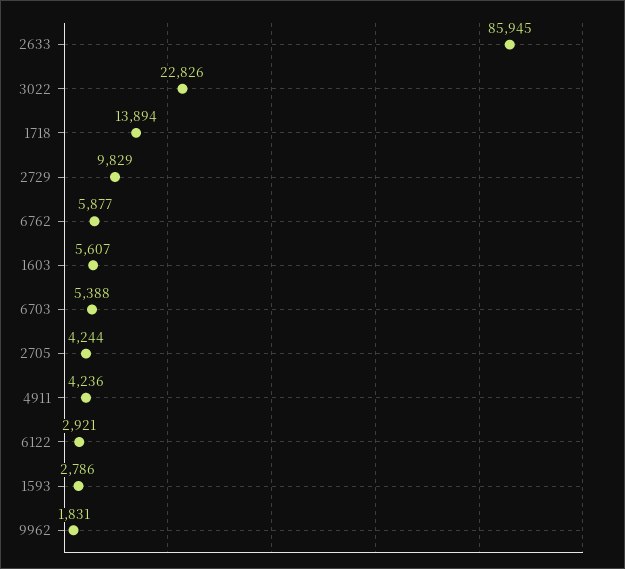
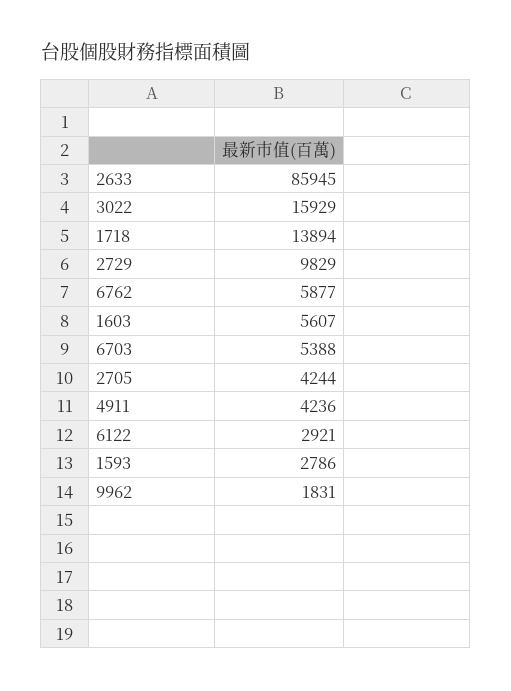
3022: 22826 -> 15929

